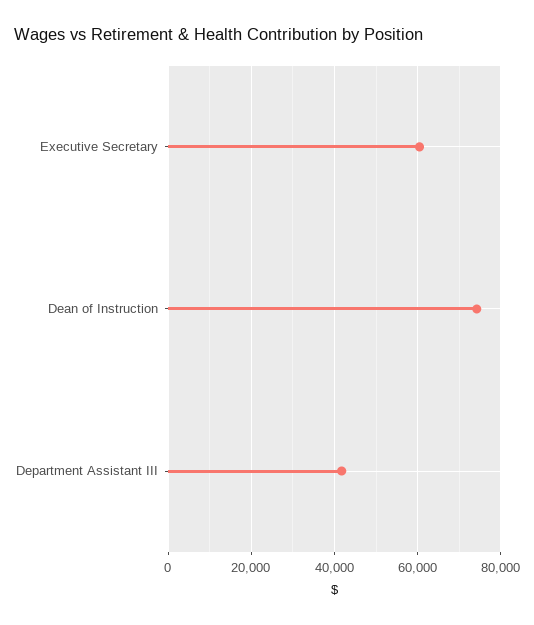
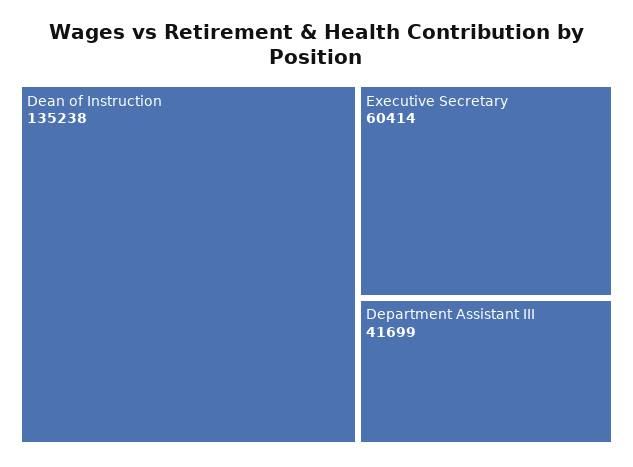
Dean of Instruction: 74000 -> 135238

